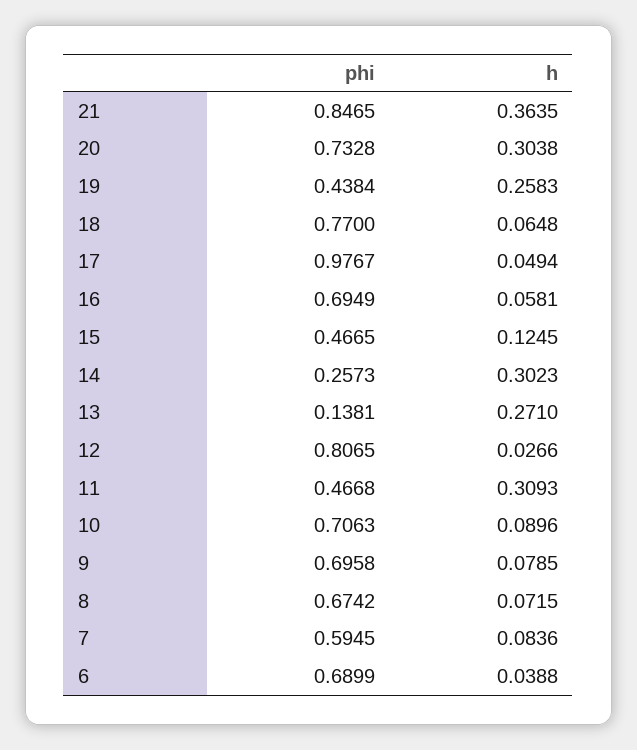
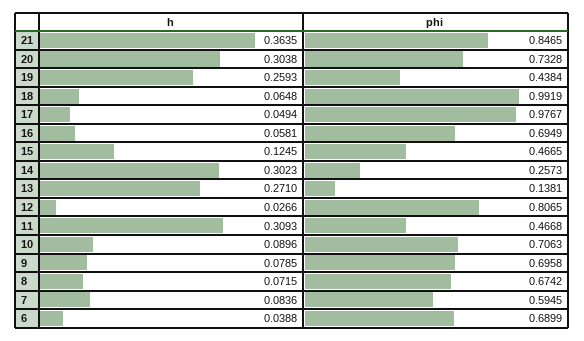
h, 19: 0.2583 -> 0.2593
phi, 18: 0.77 -> 0.9919

